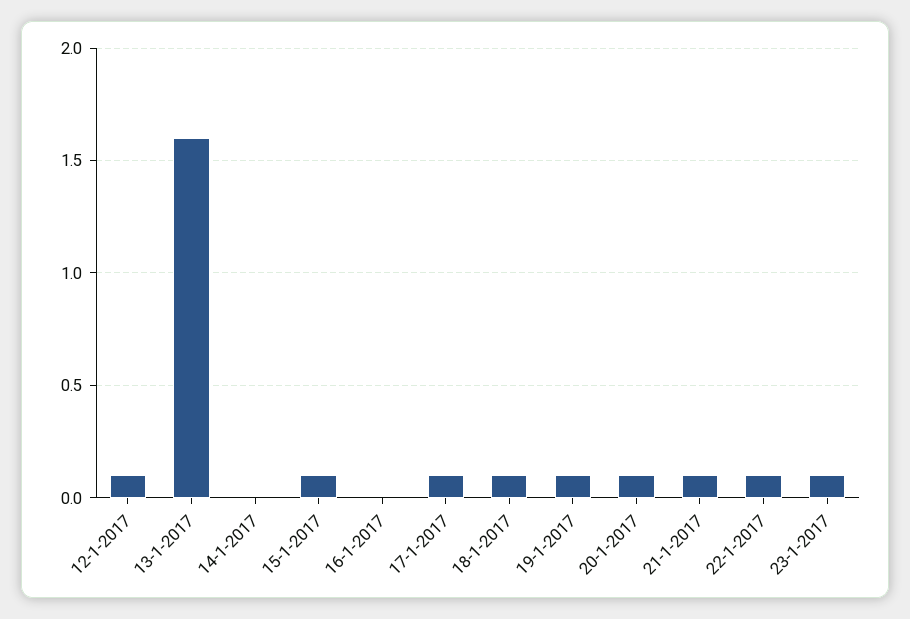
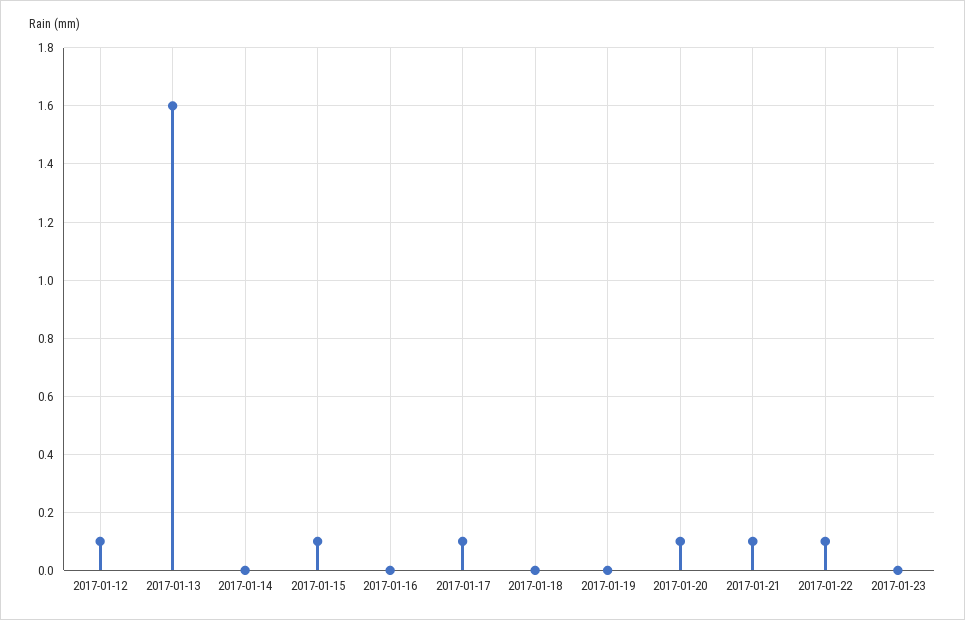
18-1-2017: 0.1 -> 0
19-1-2017: 0.1 -> 0
23-1-2017: 0.1 -> 0

